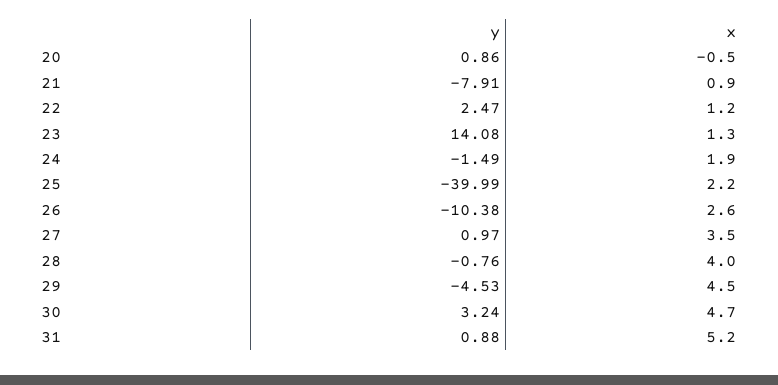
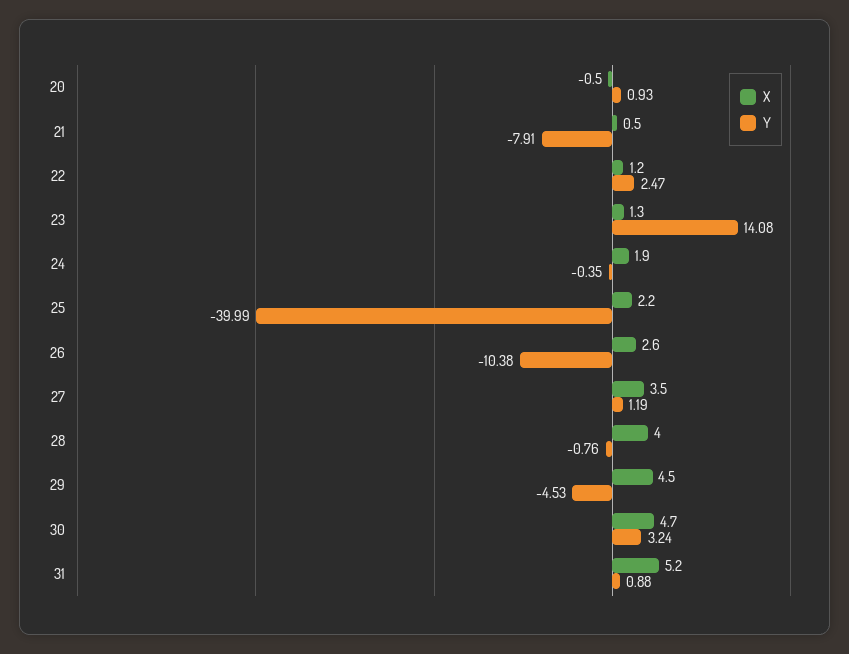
y, 20: 0.86 -> 0.93
x, 21: 0.9 -> 0.5
y, 24: -1.49 -> -0.35
y, 27: 0.97 -> 1.19

